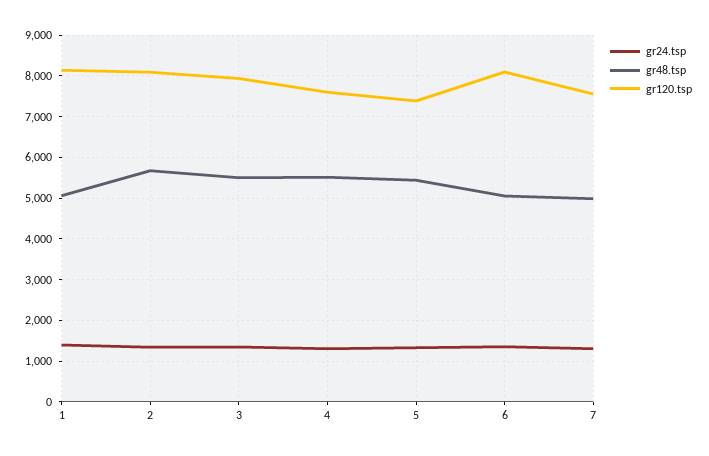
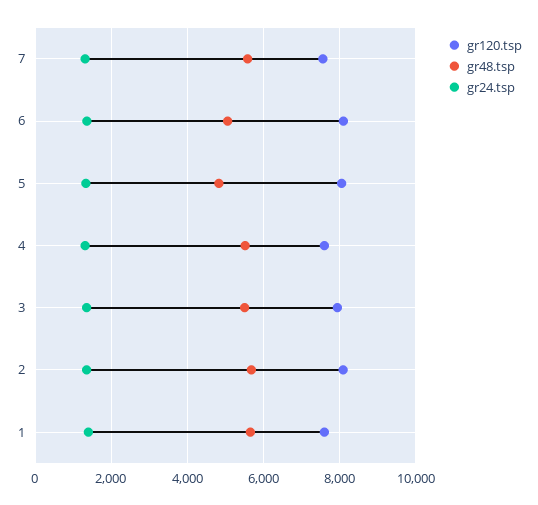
gr48.tsp, 1: 5000 -> 5600
gr120.tsp, 1: 8200 -> 7600
gr48.tsp, 5: 5400 -> 4800
gr120.tsp, 5: 7400 -> 8000
gr48.tsp, 7: 5000 -> 5600

